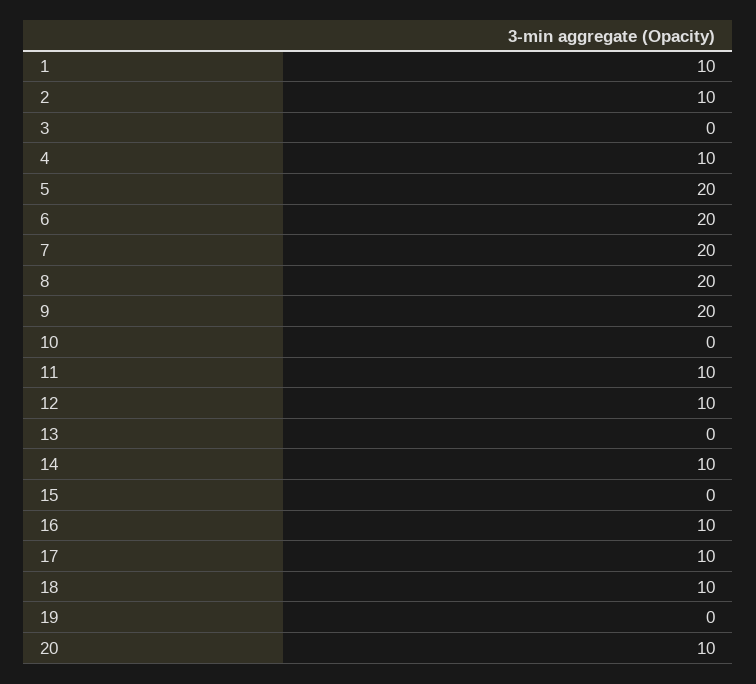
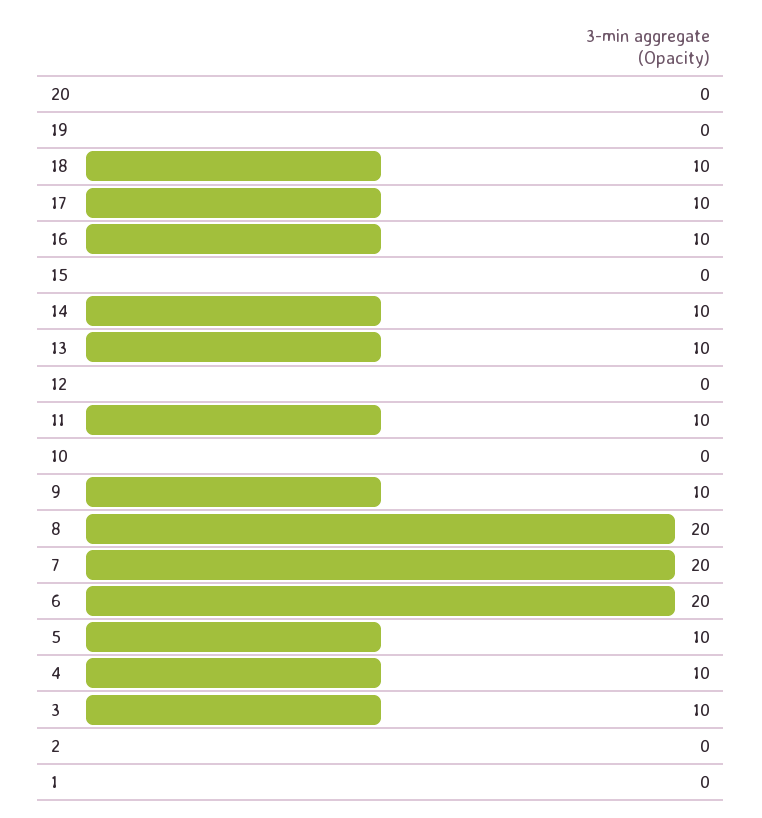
1: 10 -> 0
2: 10 -> 0
3: 0 -> 10
5: 20 -> 10
9: 20 -> 10
12: 10 -> 0
13: 0 -> 10
20: 10 -> 0

